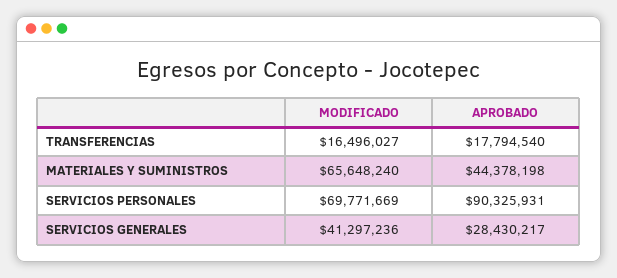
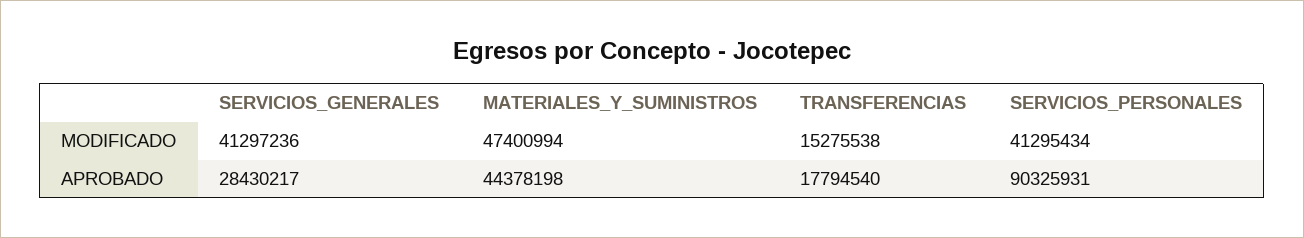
MODIFICADO, TRANSFERENCIAS: 16496027 -> 15275538
MODIFICADO, MATERIALES Y SUMINISTROS: 65648240 -> 47400994
MODIFICADO, SERVICIOS PERSONALES: 69771669 -> 41295434

